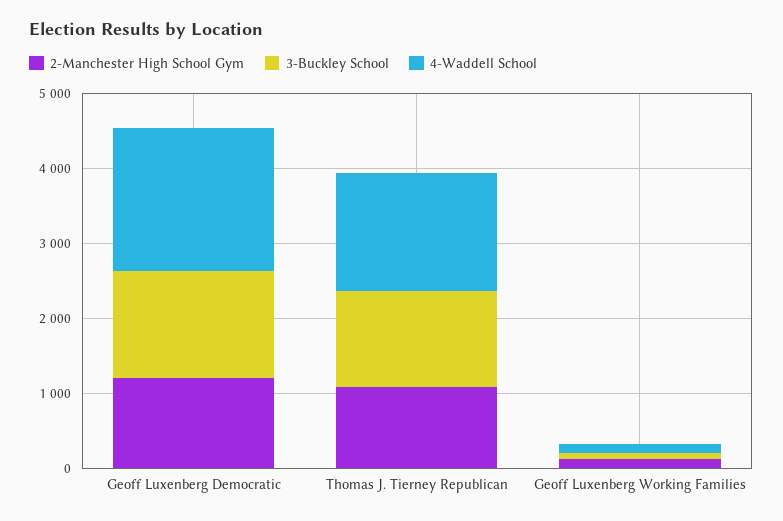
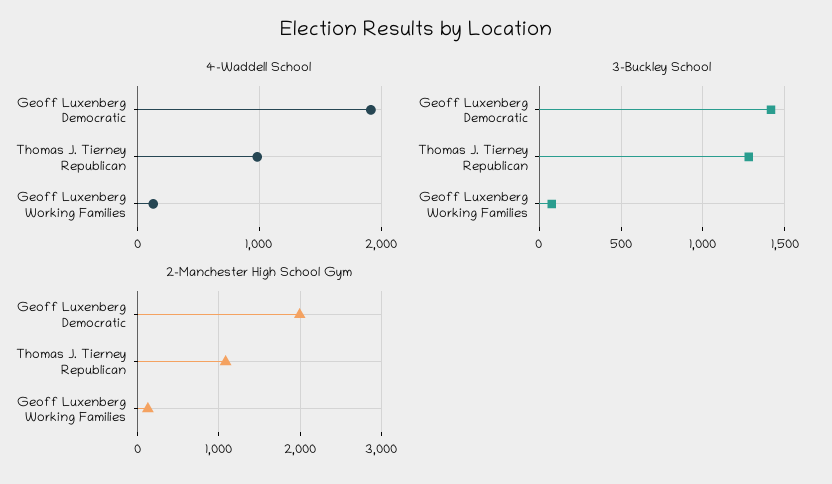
2-Manchester High School Gym, Geoff Luxenberg Democratic: 1200 -> 2000
4-Waddell School, Thomas J. Tierney Republican: 1600 -> 1000

